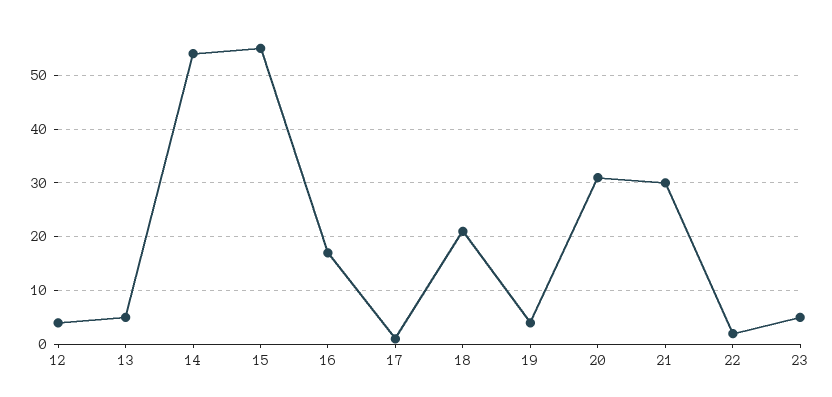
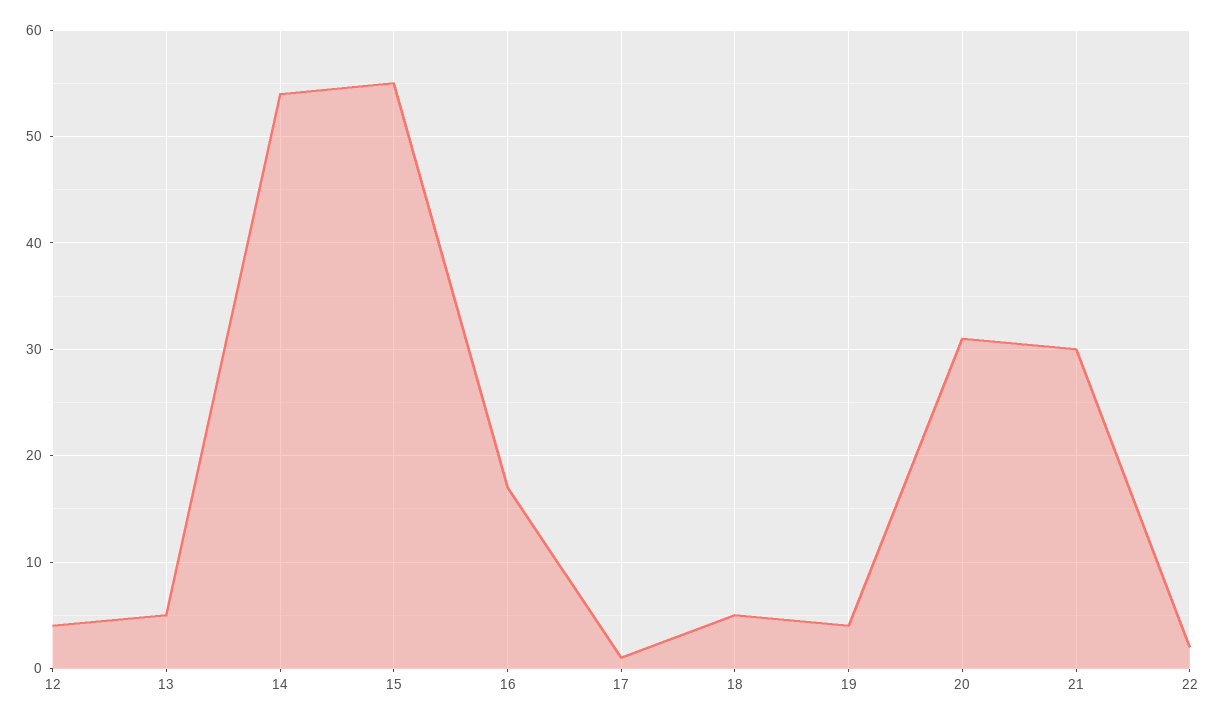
18: 20 -> 5
23: 5 -> none

